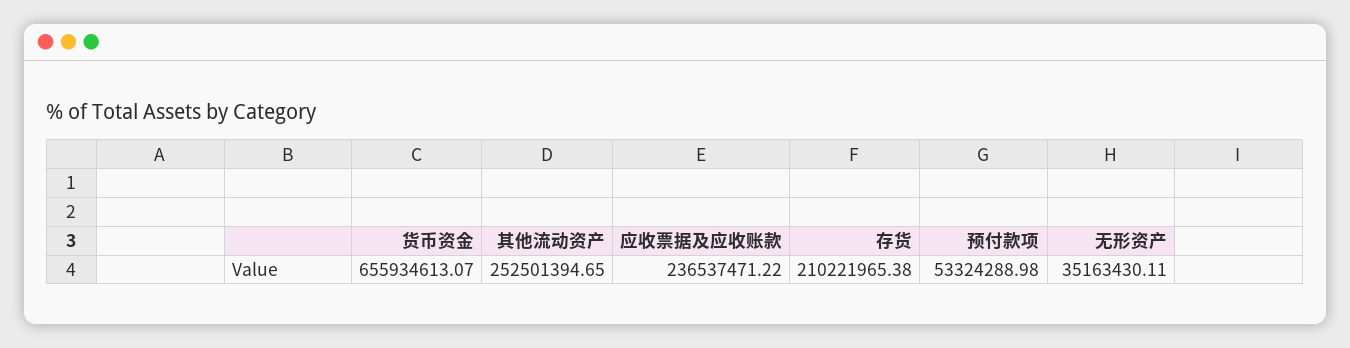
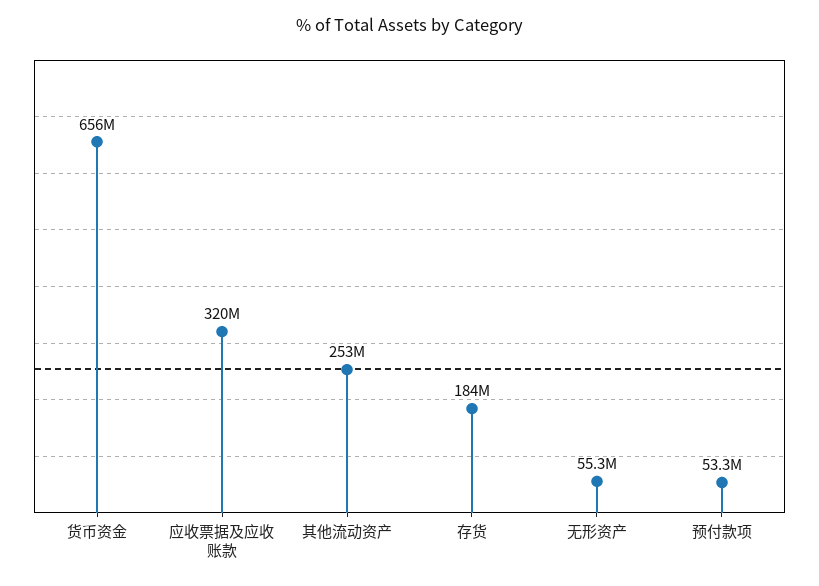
应收票据及应收账款: 236537471.22 -> 320000000
存货: 210221965.38 -> 184000000
无形资产: 35163430.11 -> 55300000

